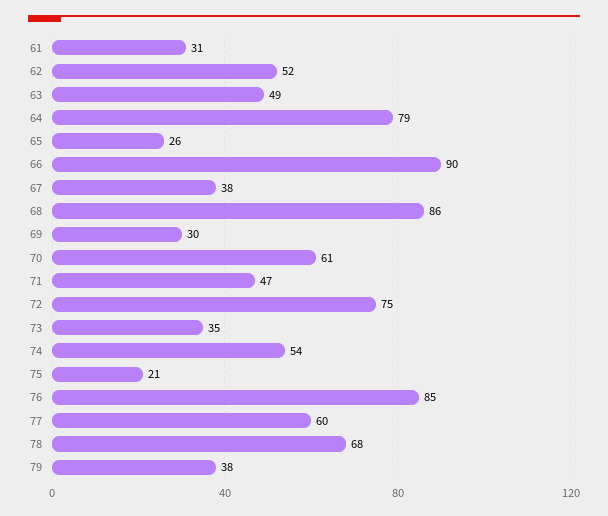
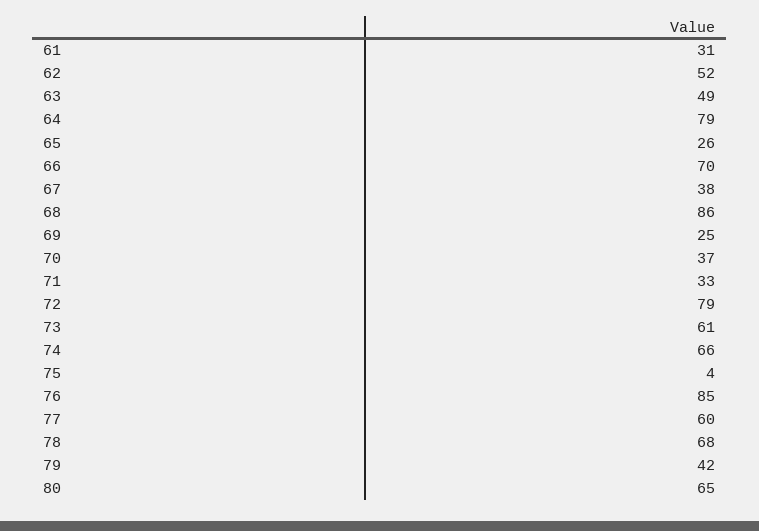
66: 90 -> 70
69: 30 -> 25
70: 61 -> 37
71: 47 -> 33
72: 75 -> 79
73: 35 -> 61
74: 54 -> 66
75: 21 -> 4
79: 38 -> 42
80: none -> 65

